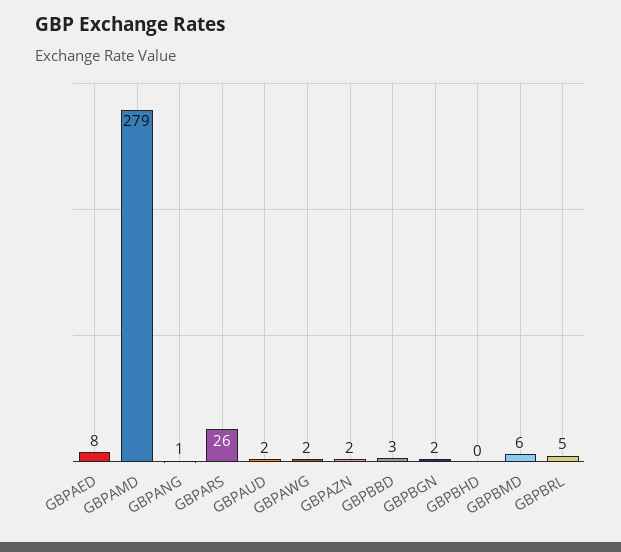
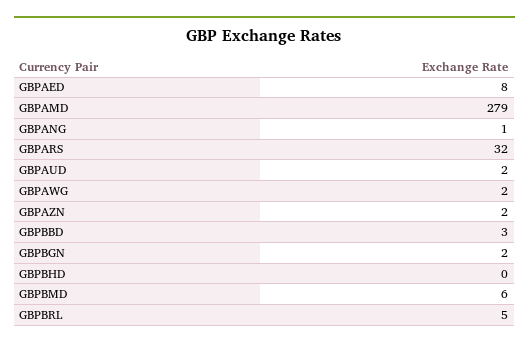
GBPARS: 26 -> 32

